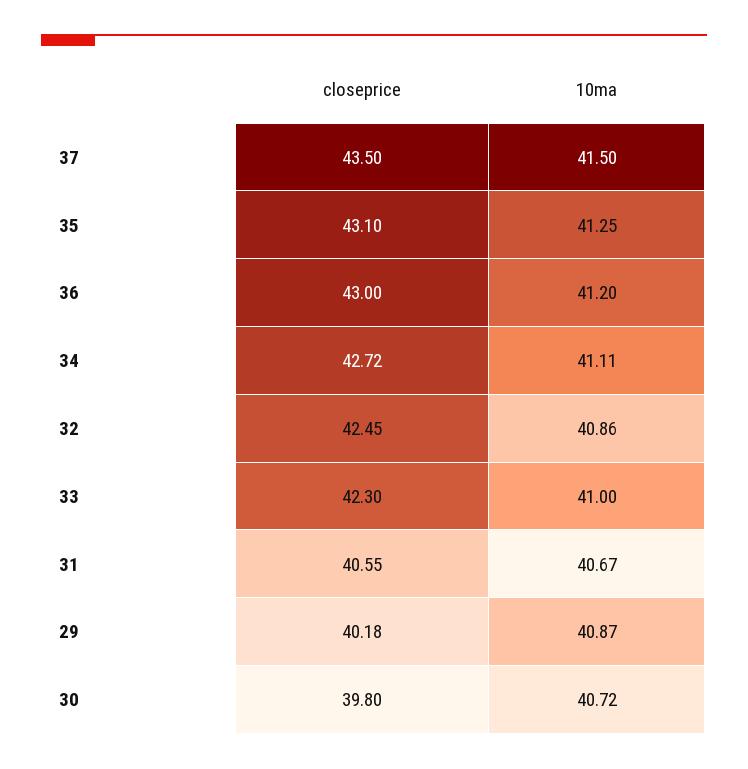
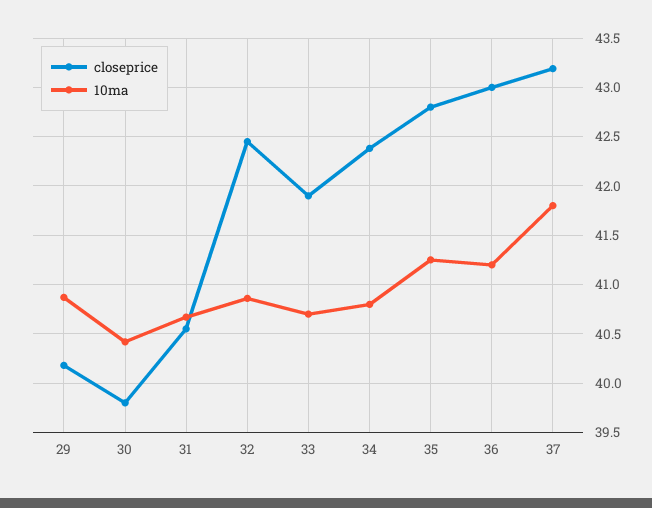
closeprice, 37: 43.5 -> 43.2
10ma, 37: 41.5 -> 41.8
closeprice, 35: 43.1 -> 42.8
closeprice, 34: 42.72 -> 42.4
10ma, 34: 41.11 -> 40.8
closeprice, 33: 42.3 -> 41.9
10ma, 33: 41 -> 40.7
10ma, 30: 40.72 -> 40.4

